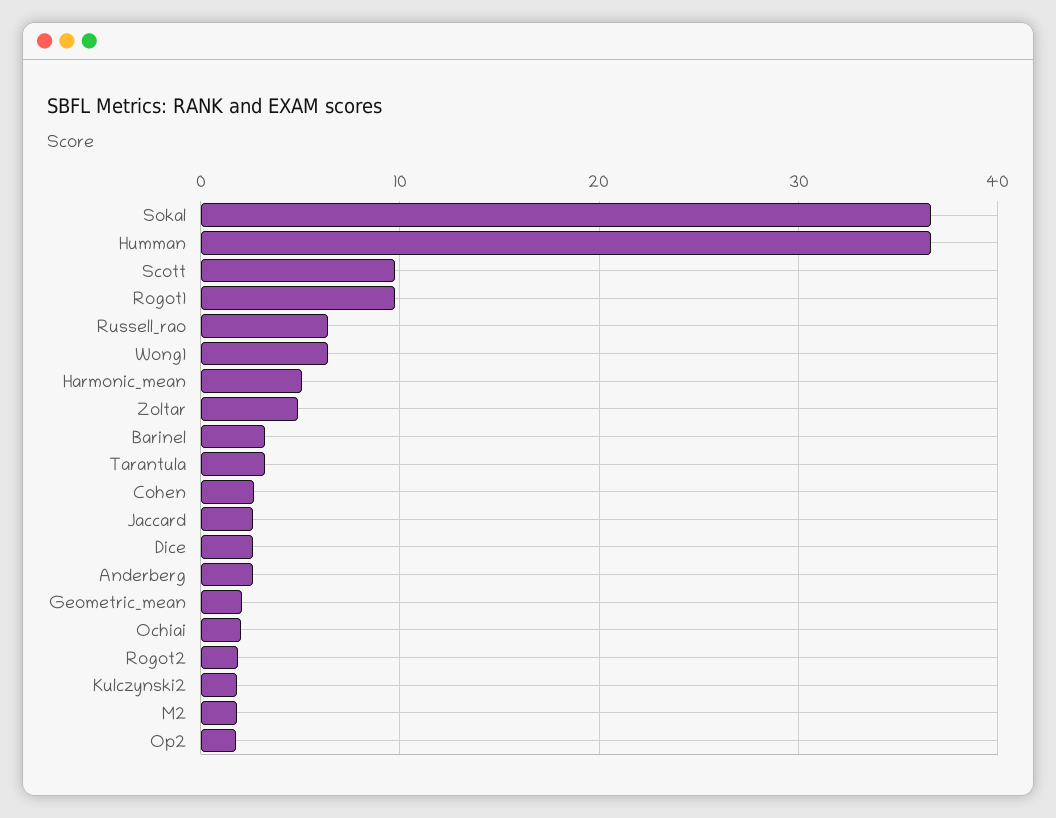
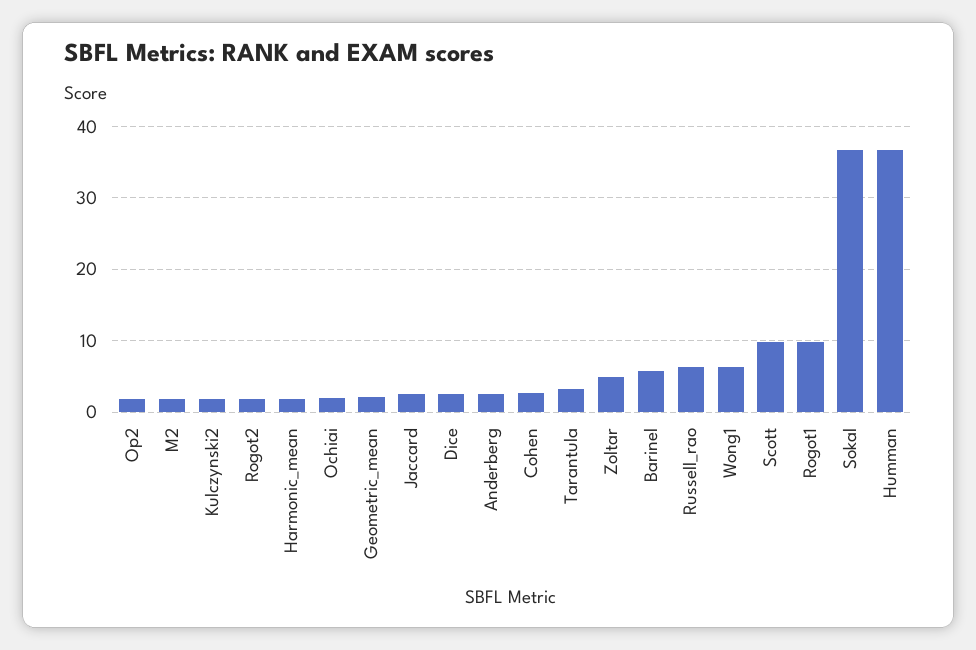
Harmonic_mean: 5 -> 2
Barinel: 3 -> 6

